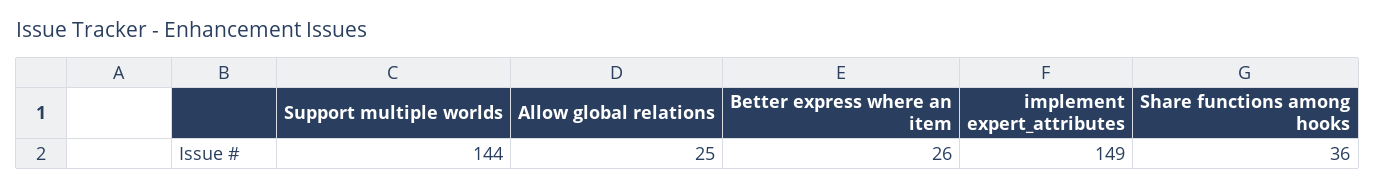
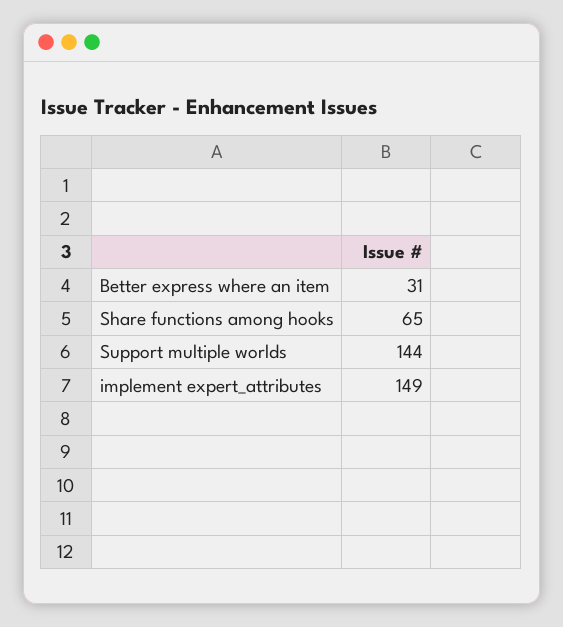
Allow global relations: 25 -> none
Better express where an item: 26 -> 31
Share functions among hooks: 36 -> 65

